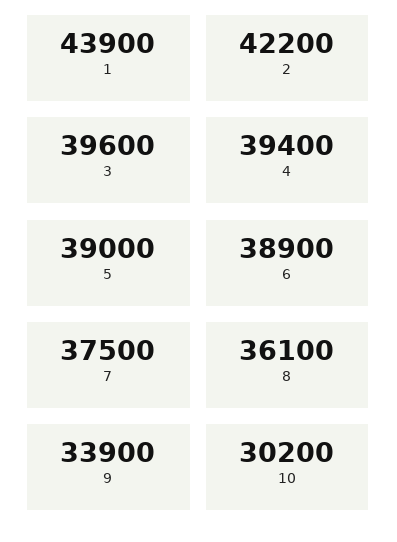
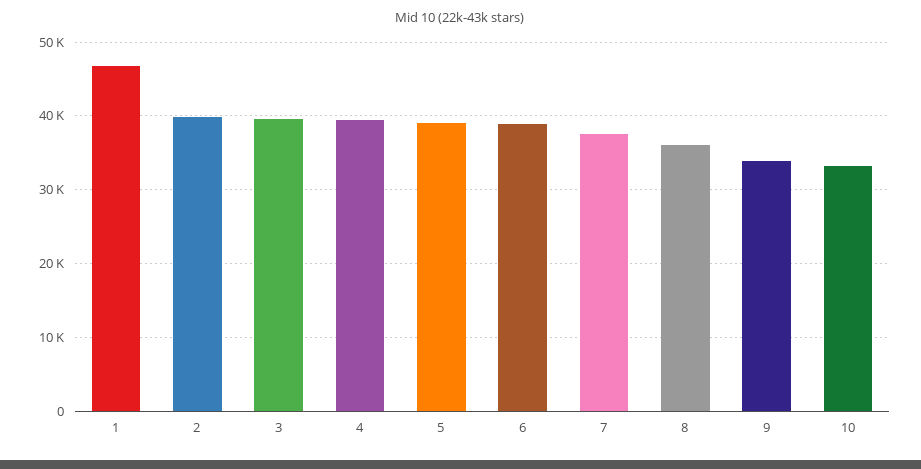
1: 43900 -> 47000
2: 42200 -> 40000
10: 30200 -> 33000

